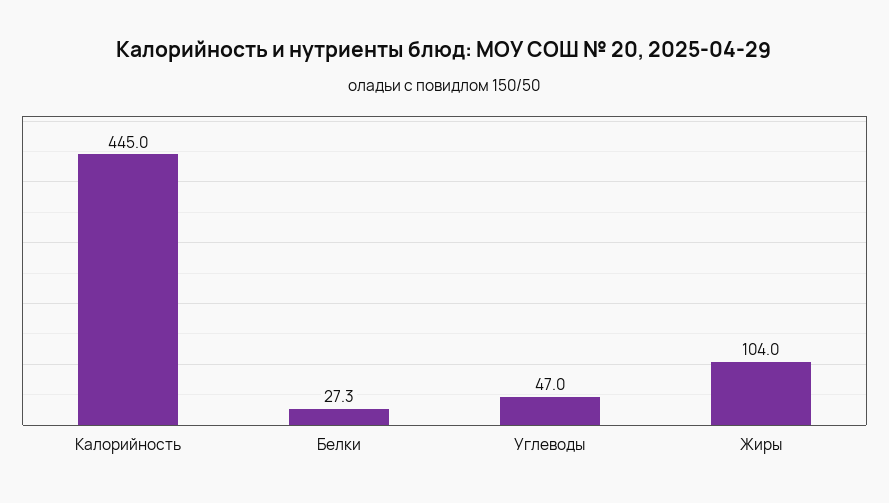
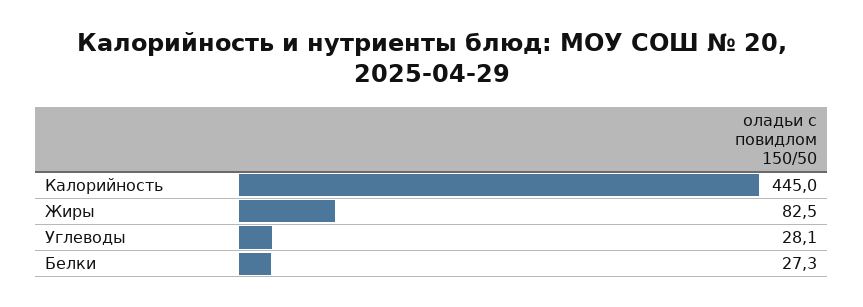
Углеводы: 47 -> 28.1
Жиры: 104 -> 82.5

